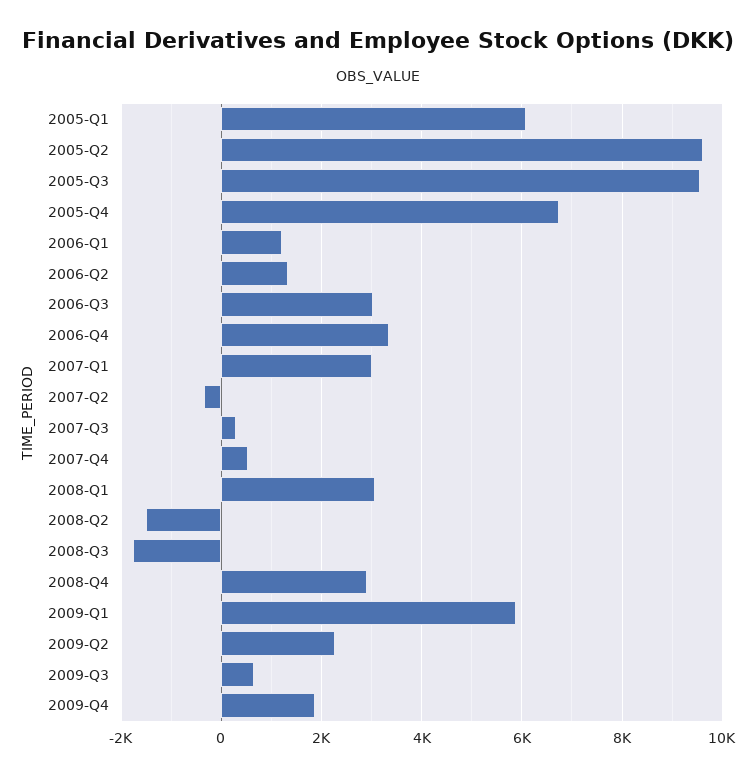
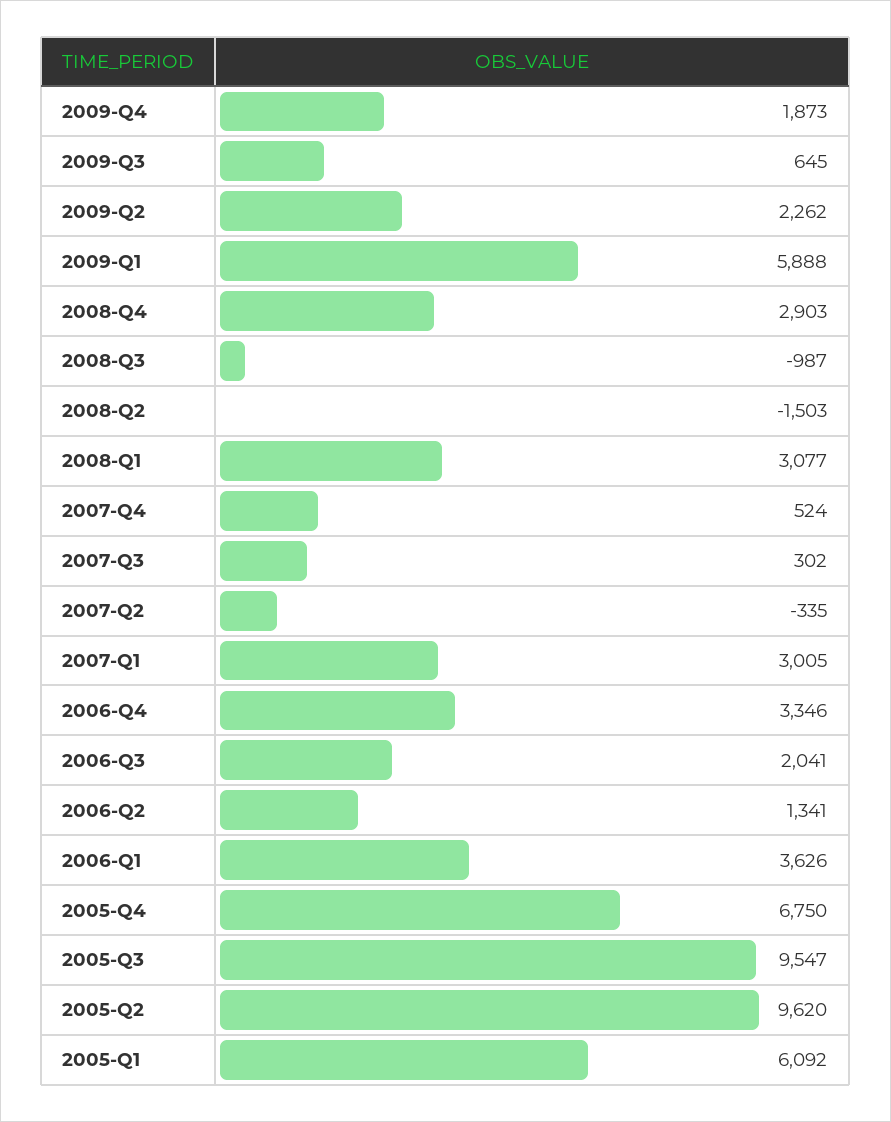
2006-Q1: 1200 -> 3626
2006-Q3: 3000 -> 2041
2008-Q3: -1800 -> -987

